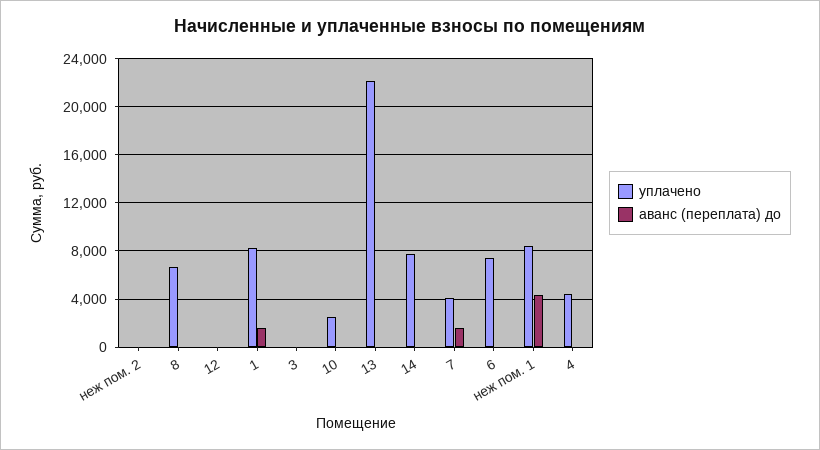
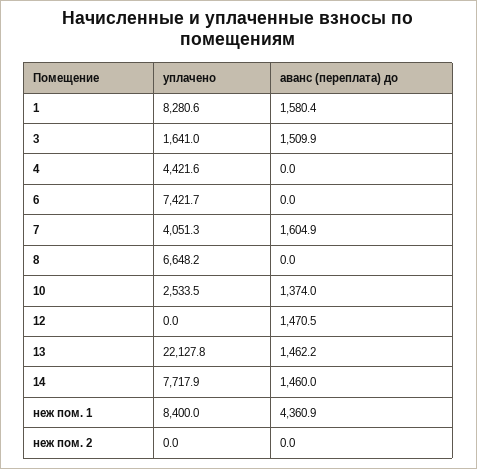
аванс (переплата) до, 12: 0 -> 1470.5
уплачено, 3: 0 -> 1641
аванс (переплата) до, 3: 0 -> 1509.9
аванс (переплата) до, 10: 0 -> 1374
аванс (переплата) до, 13: 0 -> 1462.2
аванс (переплата) до, 14: 0 -> 1460

